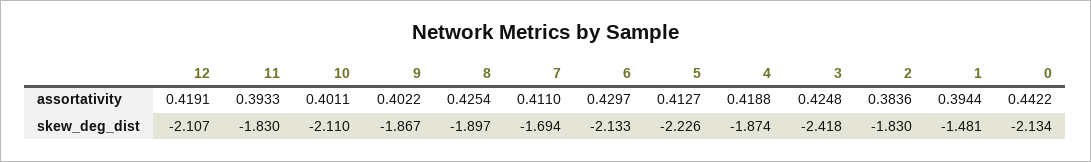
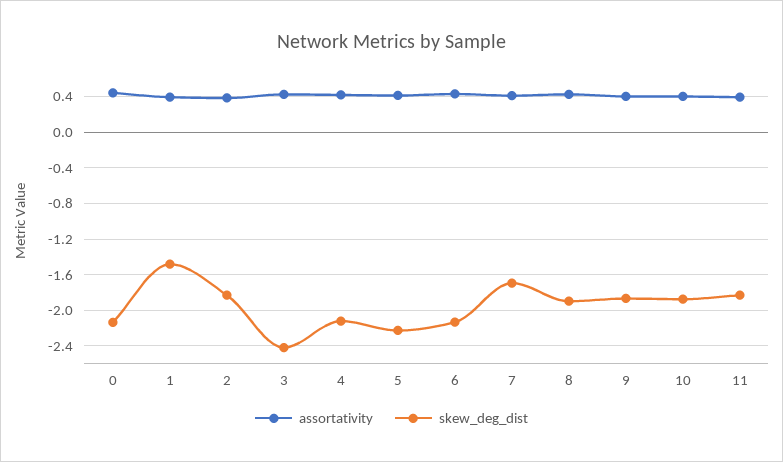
assortativity, 12: 0.4191 -> none
skew_deg_dist, 12: -2.107 -> none
skew_deg_dist, 10: -2.11 -> -1.9
skew_deg_dist, 4: -1.874 -> -2.1

